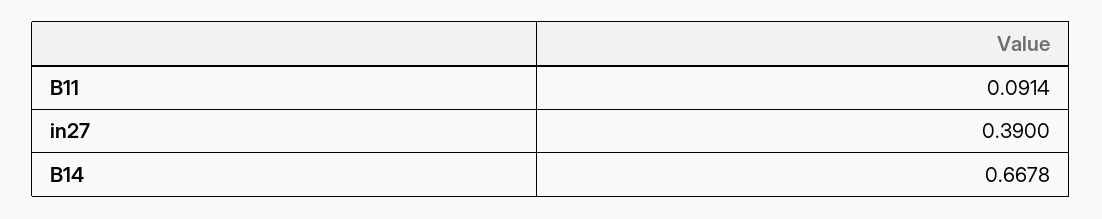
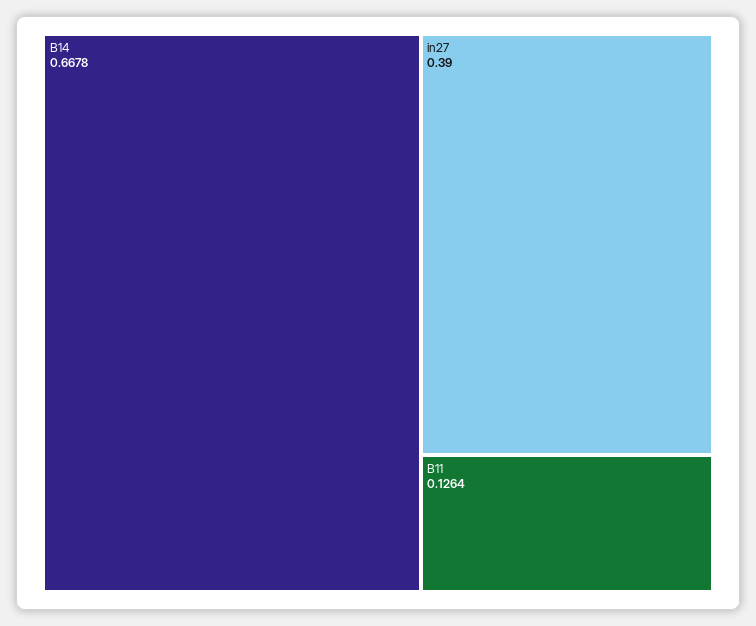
B11: 0.0914 -> 0.1264

